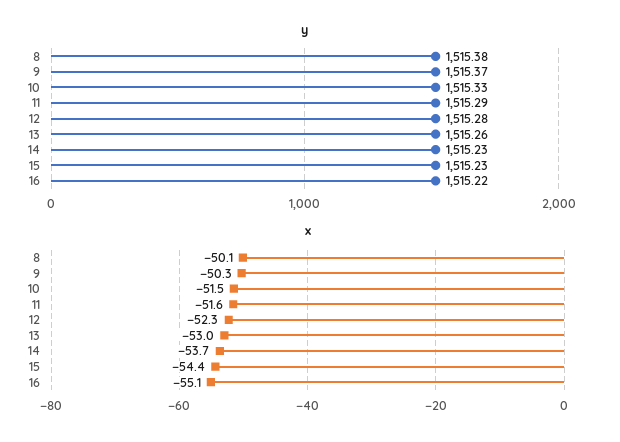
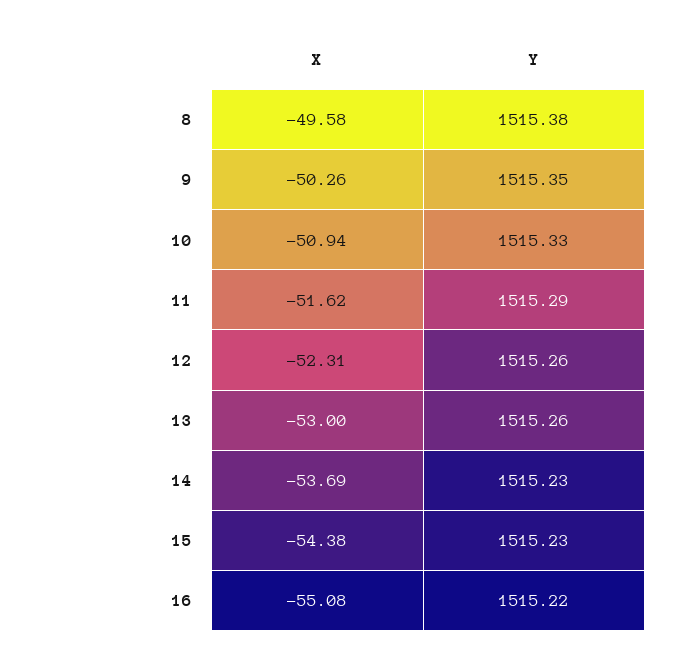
y, 9: 1515.37 -> 1515.35
y, 12: 1515.28 -> 1515.26
x, 8: -50.1 -> -49.58
x, 10: -51.5 -> -50.94

